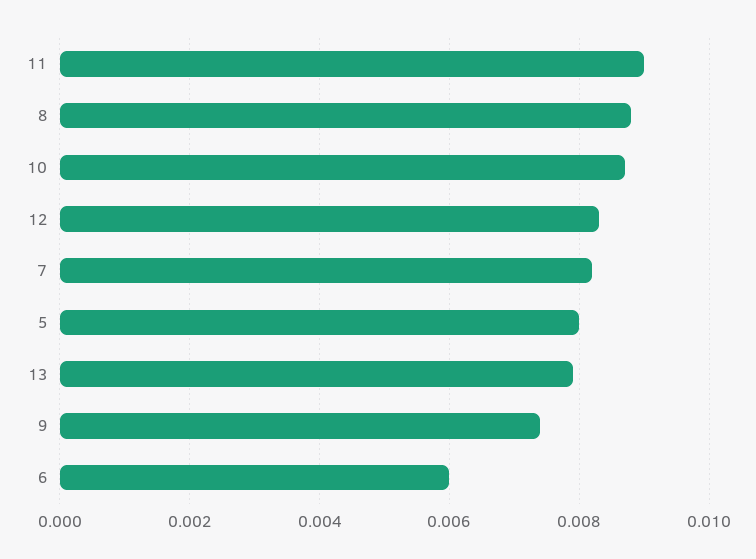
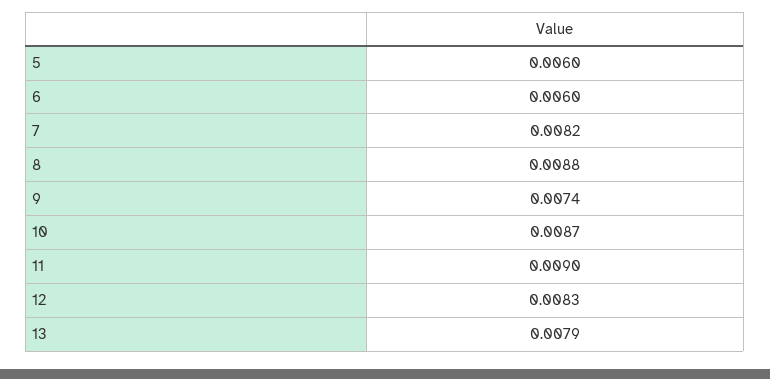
5: 0.008 -> 0.006

